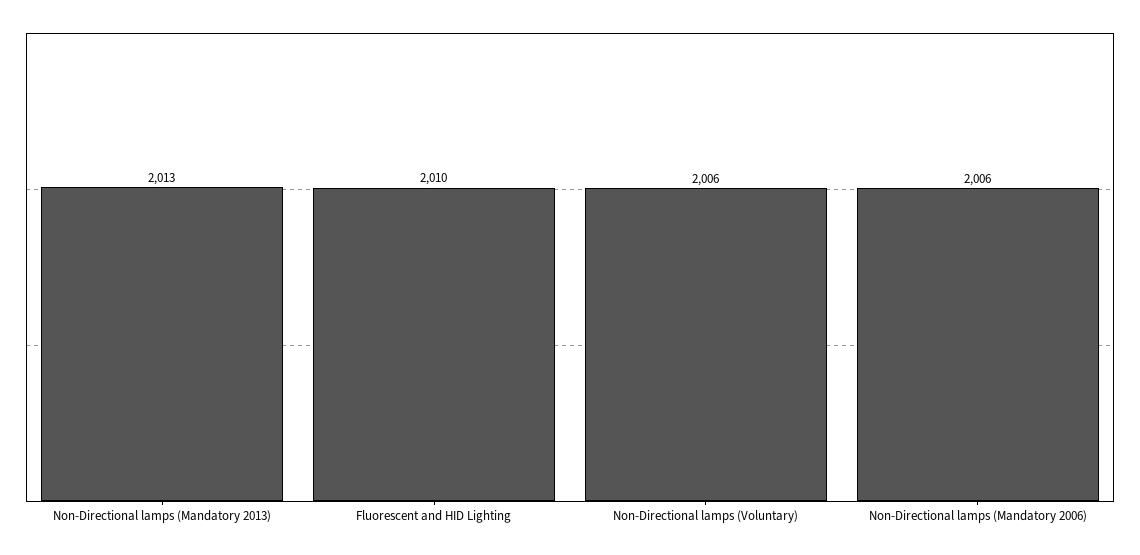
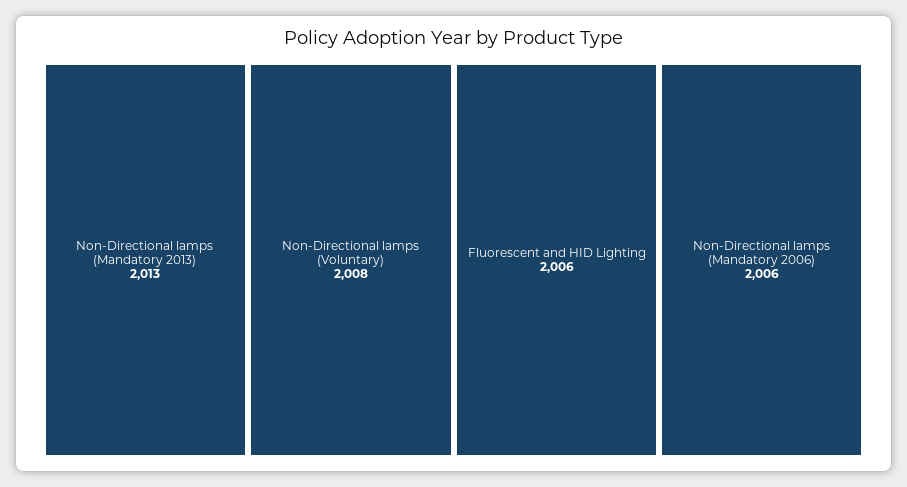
Fluorescent and HID Lighting: 2010 -> 2006
Non-Directional lamps (Voluntary): 2006 -> 2008

